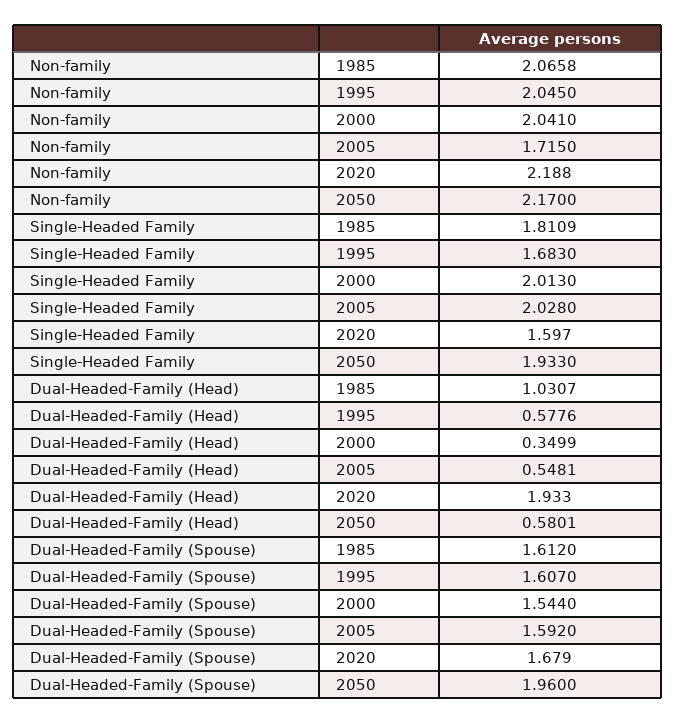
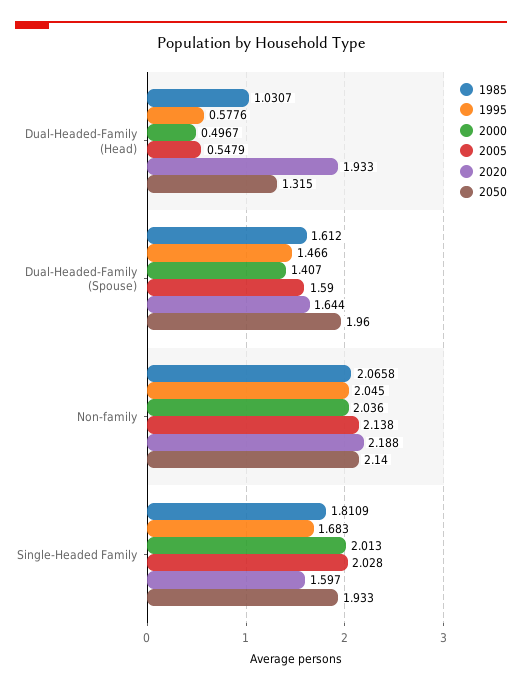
2000, Non-family: 2.041 -> 2.036
2005, Non-family: 1.715 -> 2.138
2050, Non-family: 2.17 -> 2.14
2000, Dual-Headed-Family (Head): 0.3499 -> 0.4967
2005, Dual-Headed-Family (Head): 0.5481 -> 0.5479
2050, Dual-Headed-Family (Head): 0.5801 -> 1.315
1995, Dual-Headed-Family (Spouse): 1.607 -> 1.466
2000, Dual-Headed-Family (Spouse): 1.544 -> 1.407
2005, Dual-Headed-Family (Spouse): 1.592 -> 1.59
2020, Dual-Headed-Family (Spouse): 1.679 -> 1.644

